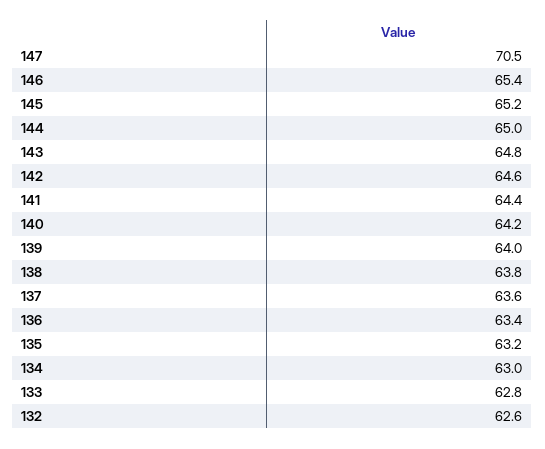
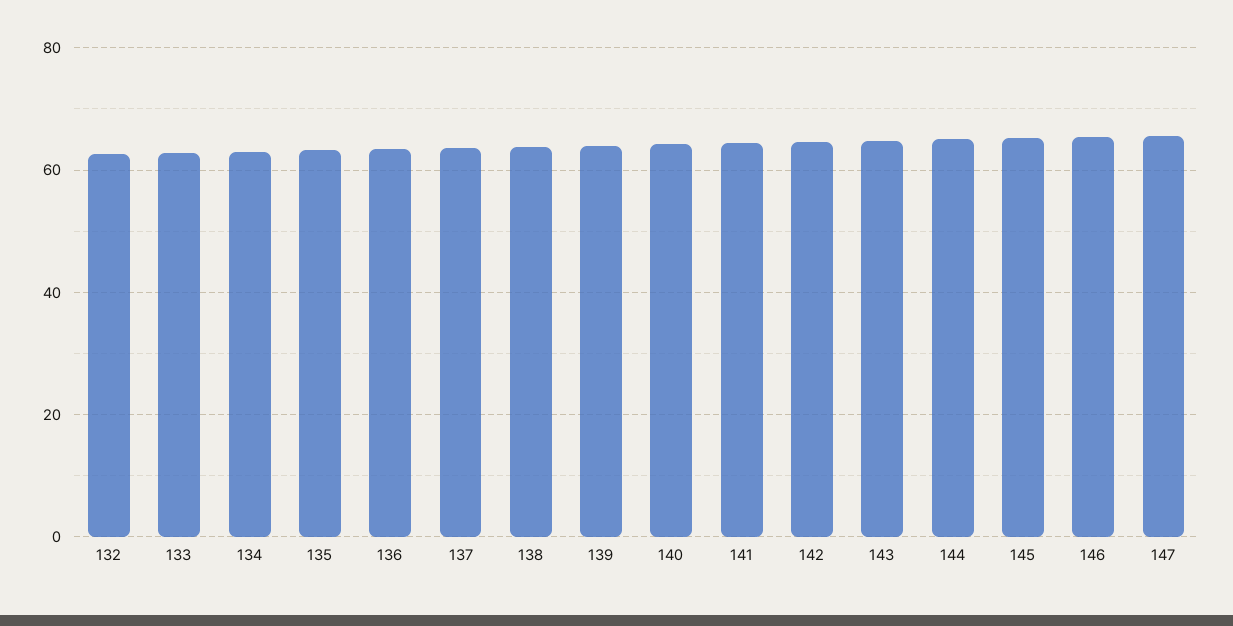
147: 70.5 -> 66

